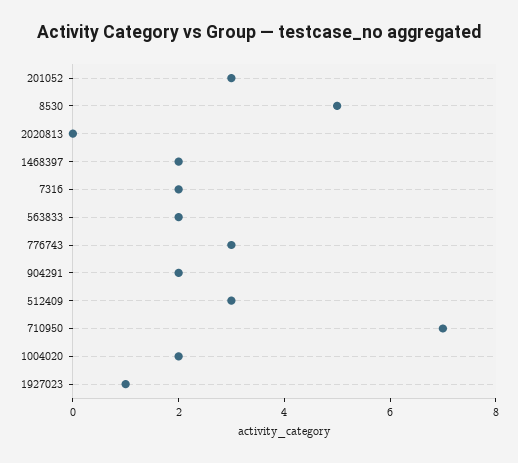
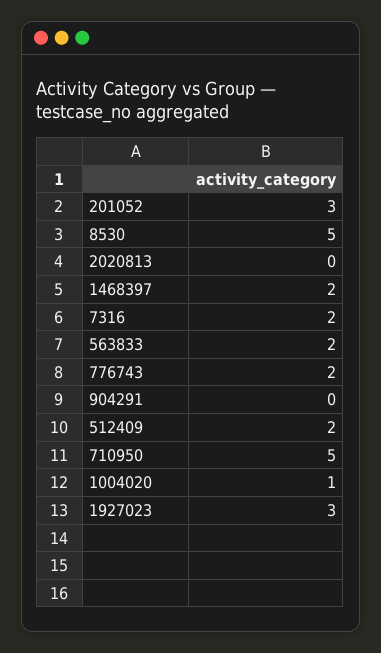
776743: 3 -> 2
904291: 2 -> 0
512409: 3 -> 2
710950: 7 -> 5
1004020: 2 -> 1
1927023: 1 -> 3

